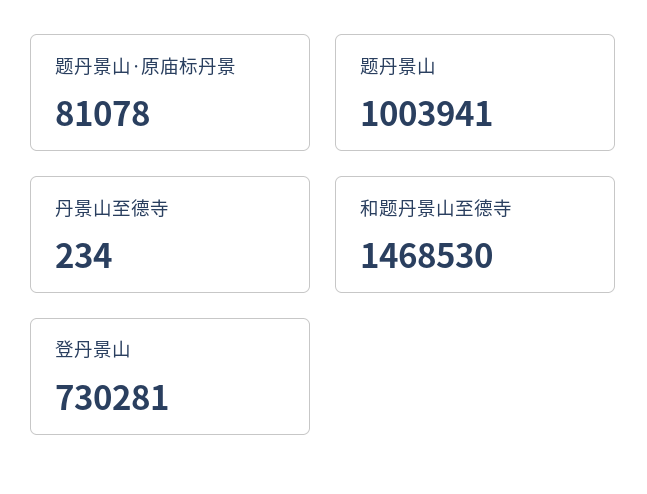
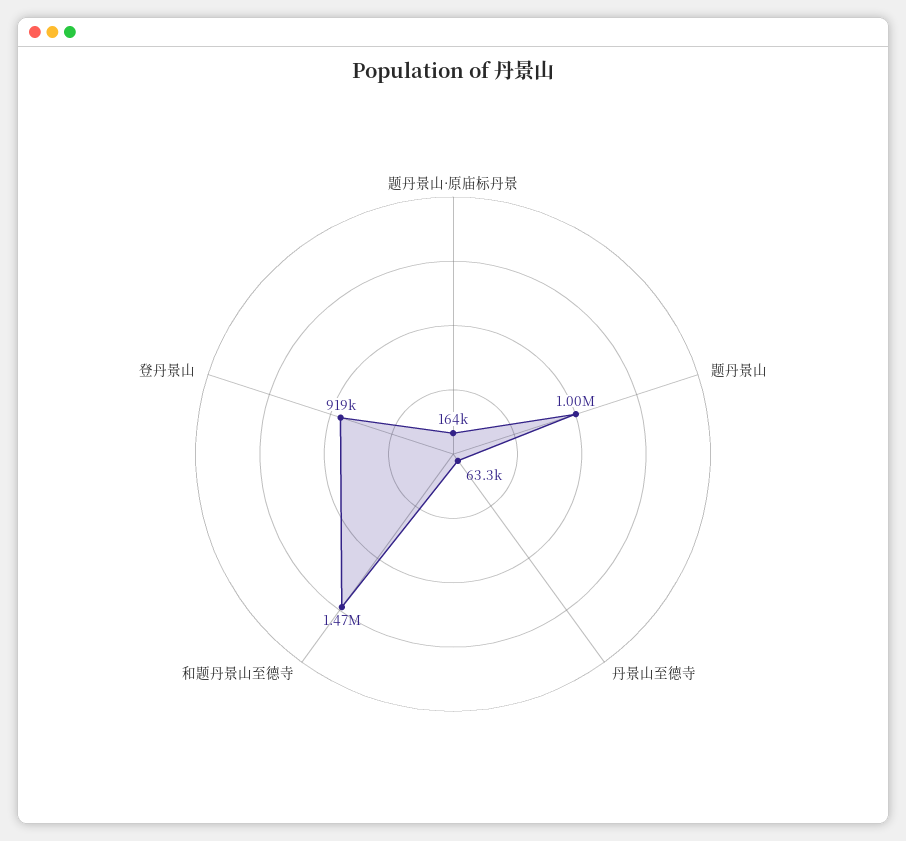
题丹景山·原庙标丹景: 81078 -> 164000
丹景山至德寺: 234 -> 63300
登丹景山: 730281 -> 919000

